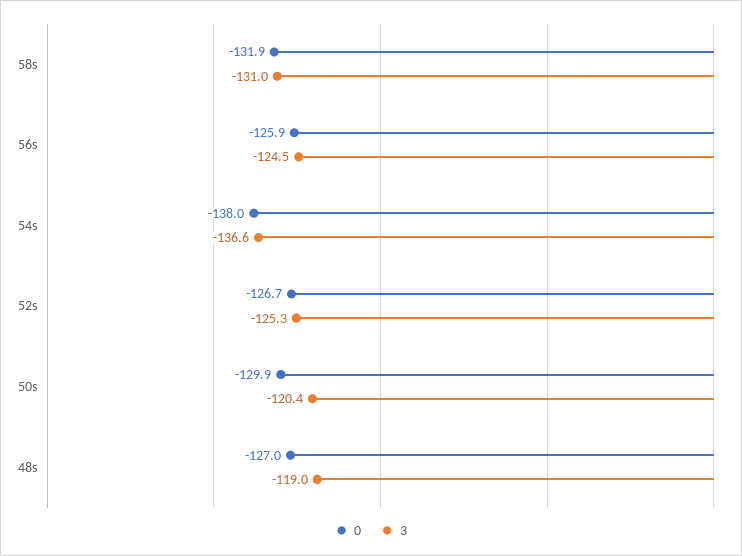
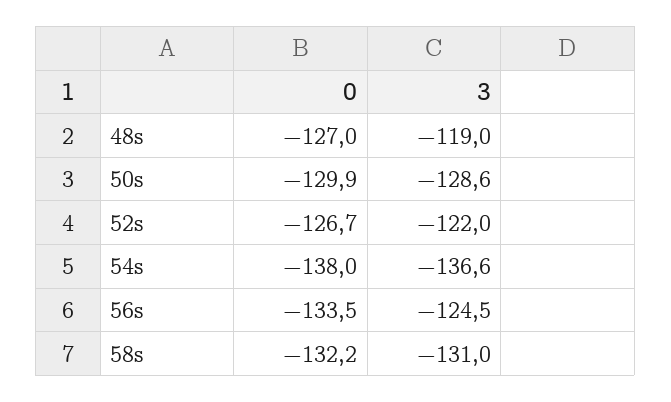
0, 58s: -131.9 -> -132.2
0, 56s: -125.9 -> -133.5
3, 52s: -125.3 -> -122
3, 50s: -120.4 -> -128.6

